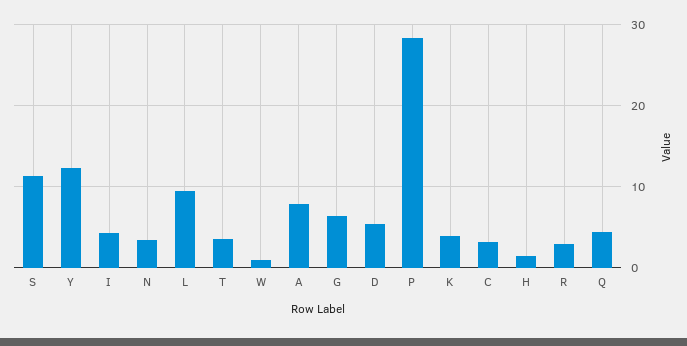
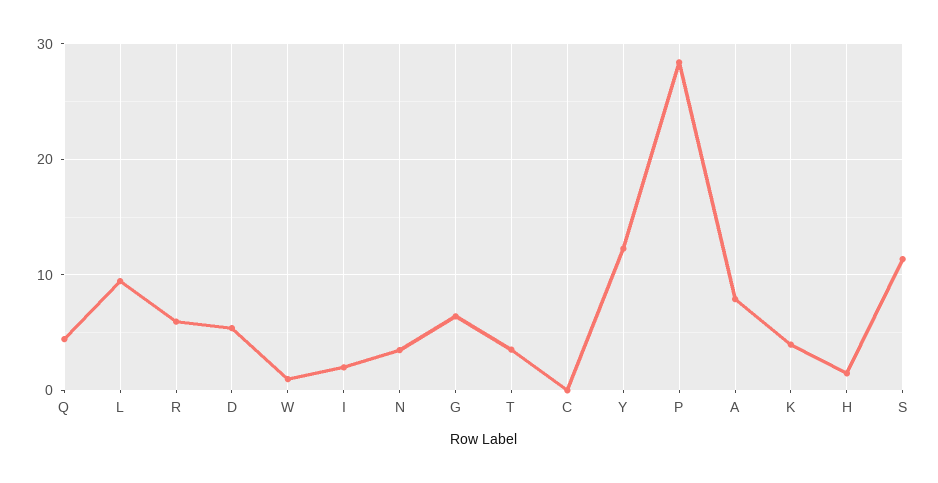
I: 4 -> 2
C: 3 -> 0
R: 3 -> 6

